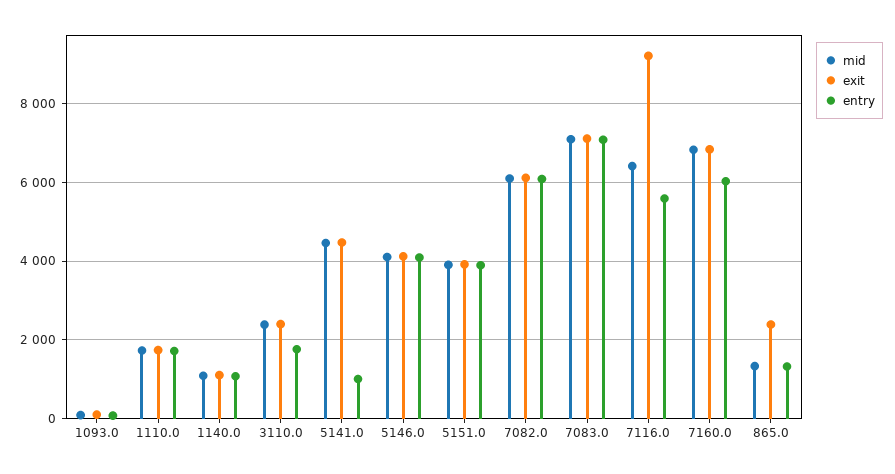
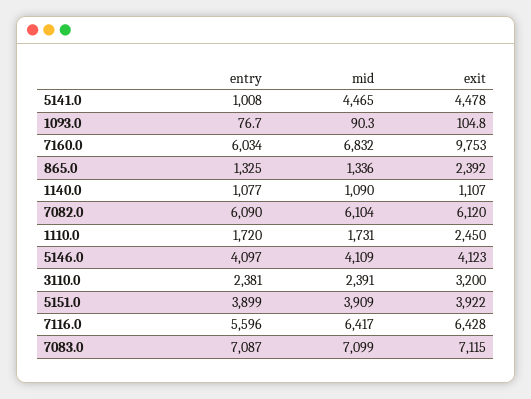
exit, 1110.0: 1800 -> 2450
exit, 3110.0: 2400 -> 3200
entry, 3110.0: 1800 -> 2381
exit, 7116.0: 9200 -> 6428
exit, 7160.0: 6800 -> 9753

